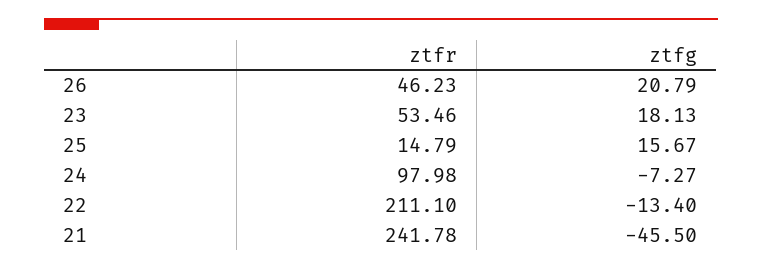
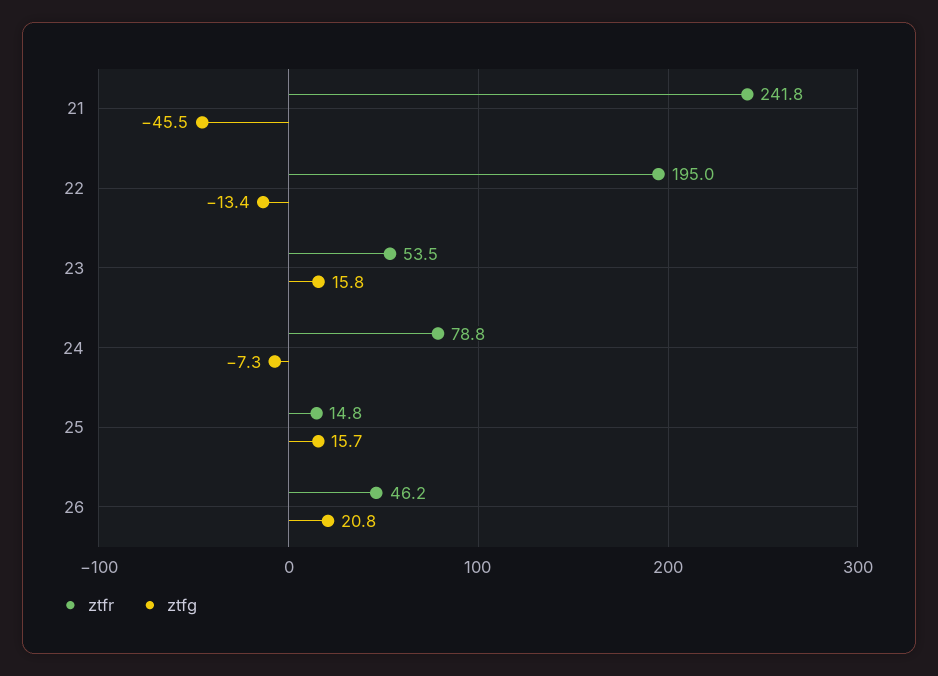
ztfg, 23: 18.13 -> 15.8
ztfr, 24: 97.98 -> 78.8
ztfr, 22: 211.1 -> 195

